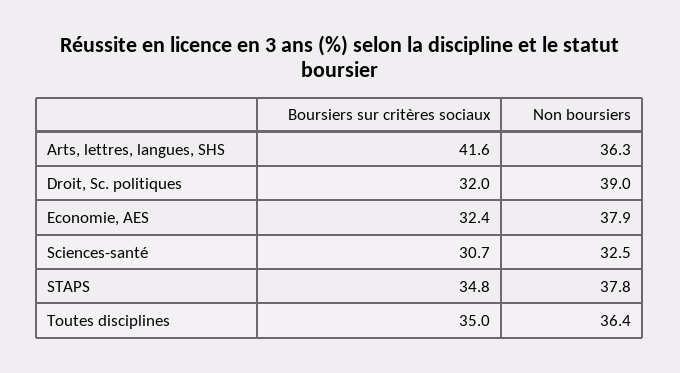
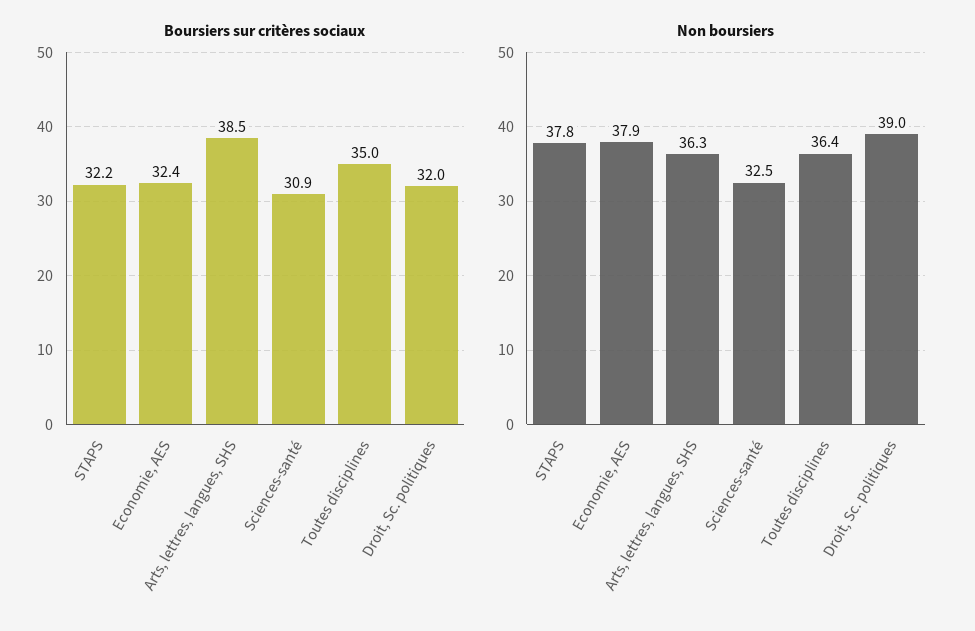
Boursiers sur critères sociaux, Arts, lettres, langues, SHS: 41.6 -> 38.5
Boursiers sur critères sociaux, Sciences-santé: 30.7 -> 30.9
Boursiers sur critères sociaux, STAPS: 34.8 -> 32.2

